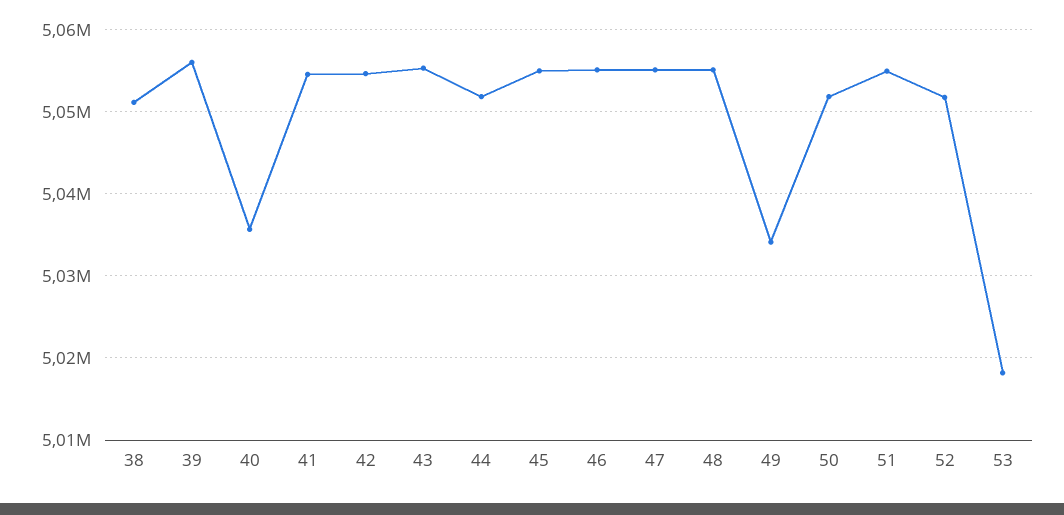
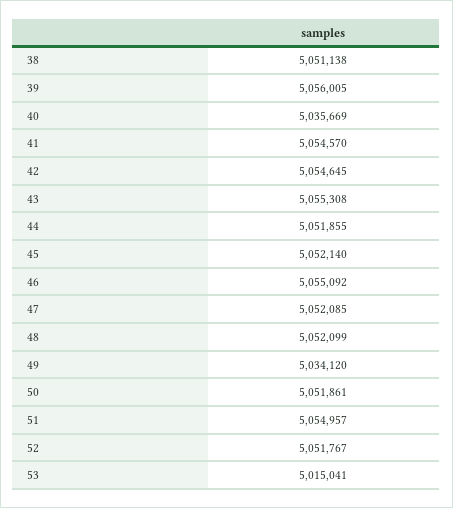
45: 5055000 -> 5052140
47: 5055000 -> 5052085
48: 5055000 -> 5052099
53: 5018000 -> 5015041

